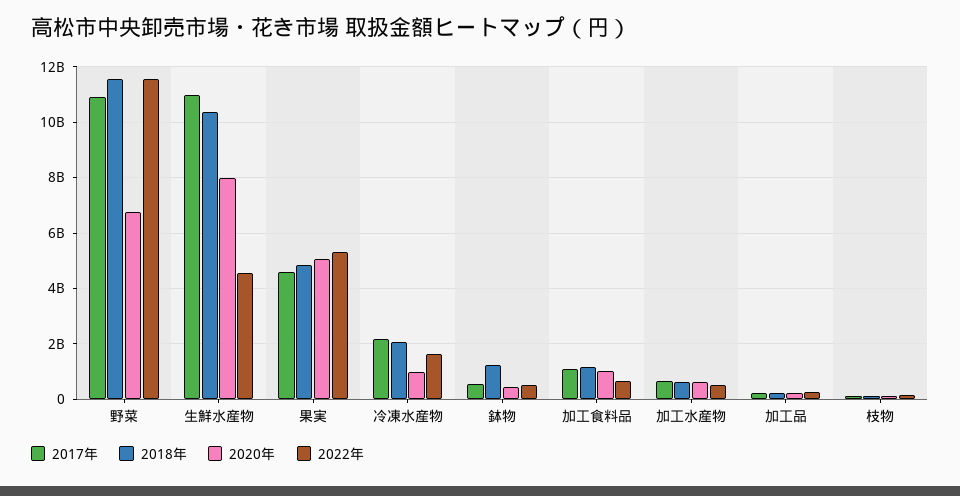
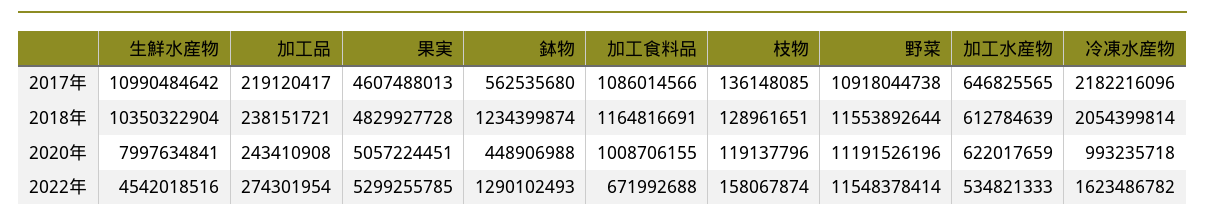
2020年, 野菜: 6750000000 -> 11191526196
2022年, 鉢物: 500000000 -> 1290102493

